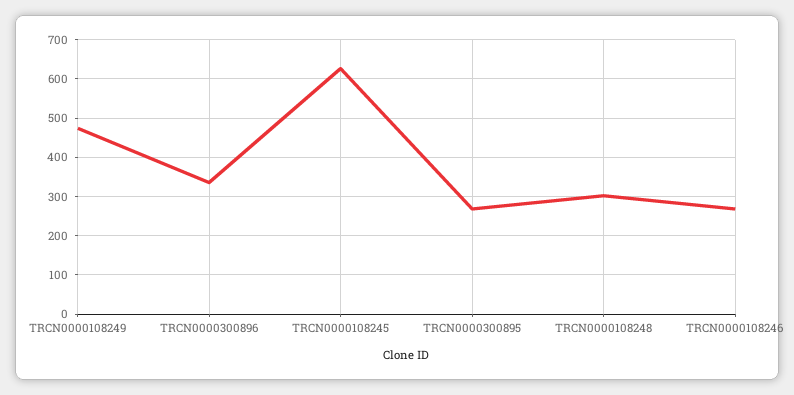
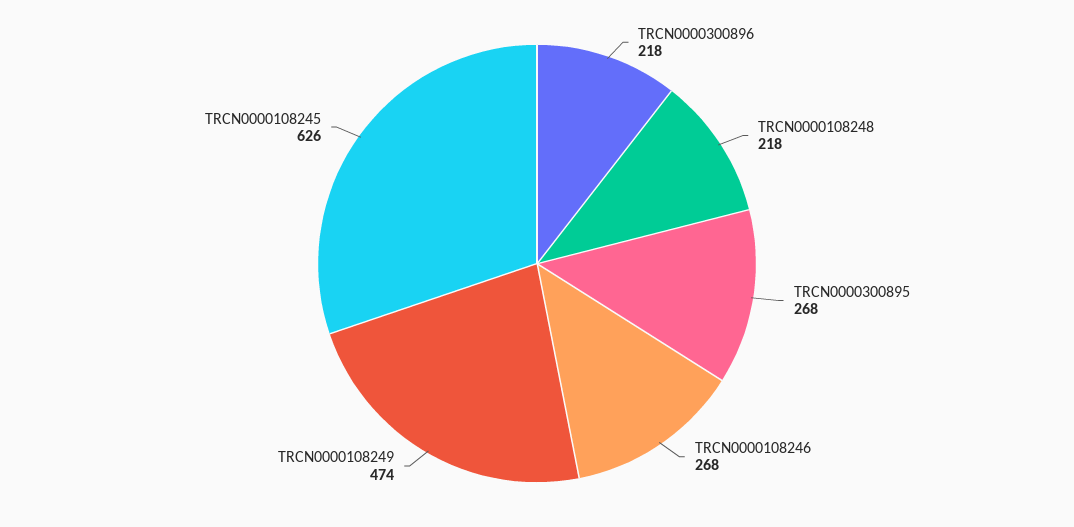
TRCN0000300896: 340 -> 218
TRCN0000108248: 300 -> 218

